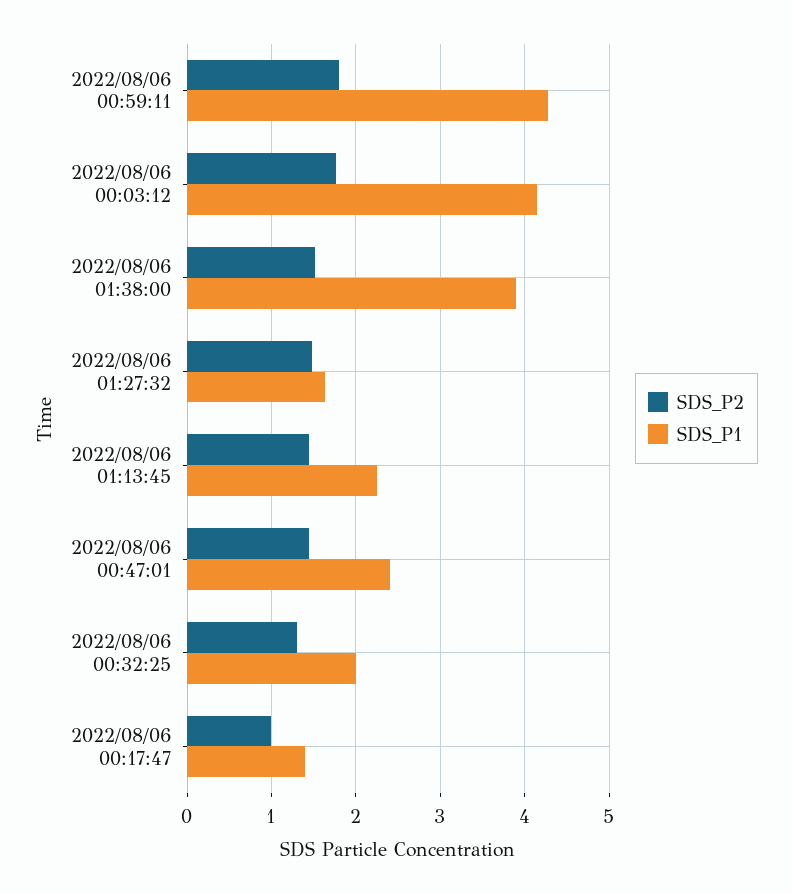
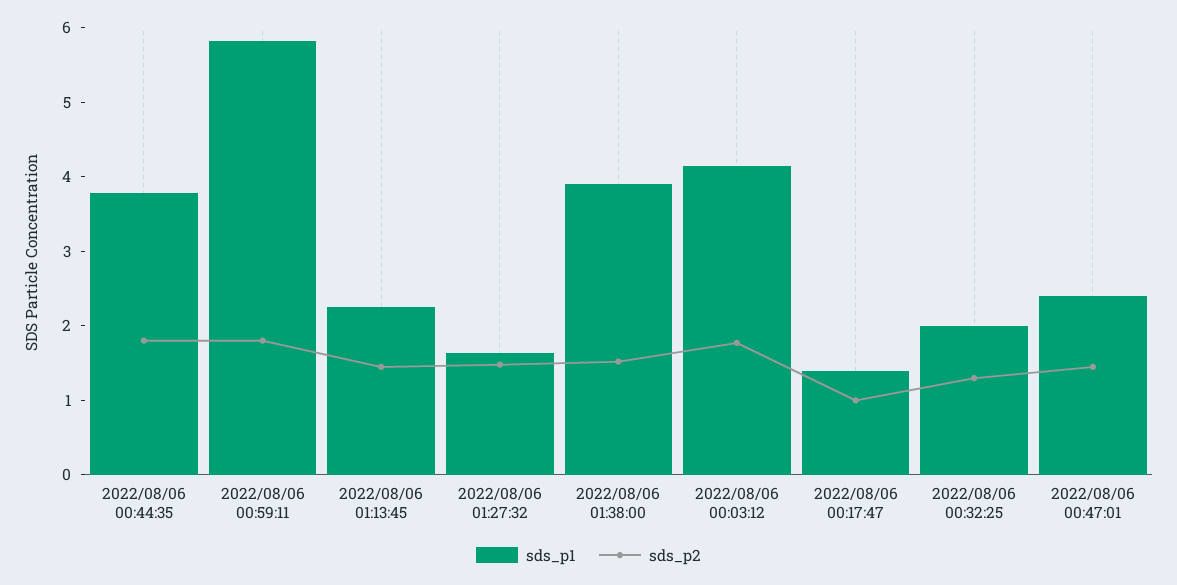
SDS_P1, 2022/08/06 00:59:11: 4.3 -> 5.8
SDS_P1, 2022/08/06 00:44:35: none -> 3.8
SDS_P2, 2022/08/06 00:44:35: none -> 1.8

